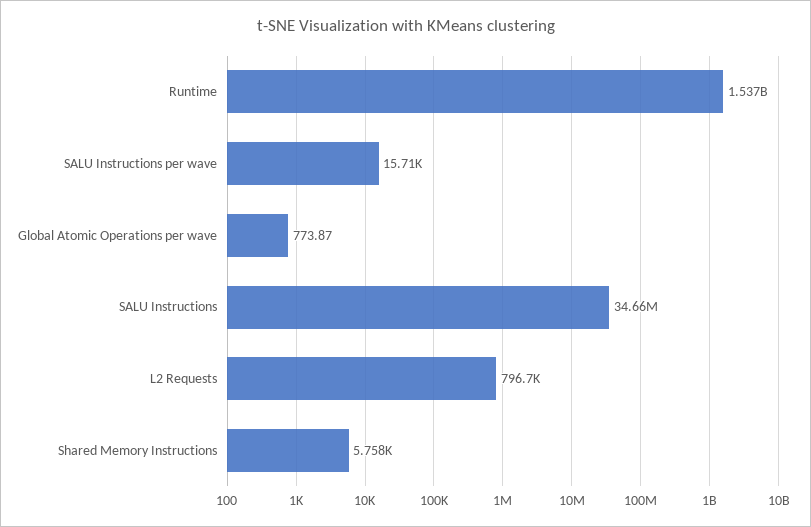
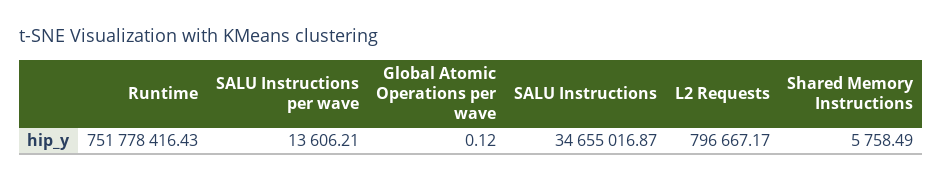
Runtime: 1537000000 -> 751778416.43
SALU Instructions per wave: 15710 -> 13606.21
Global Atomic Operations per wave: 773.87 -> 0.12

